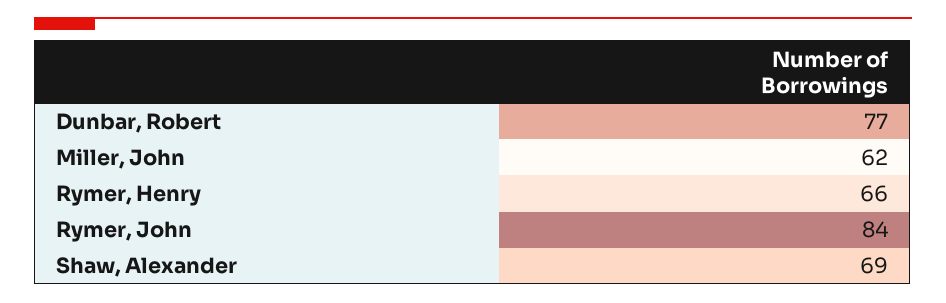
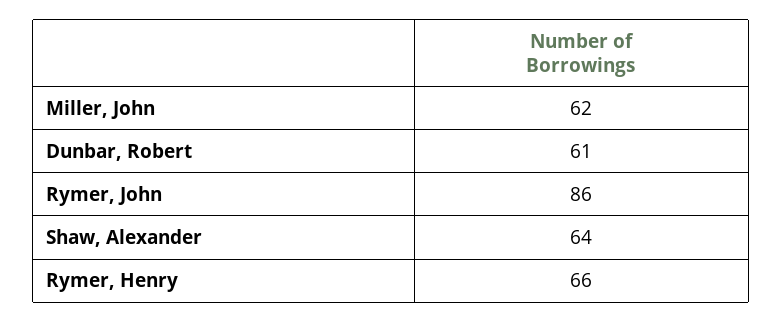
Dunbar, Robert: 77 -> 61
Rymer, John: 84 -> 86
Shaw, Alexander: 69 -> 64

